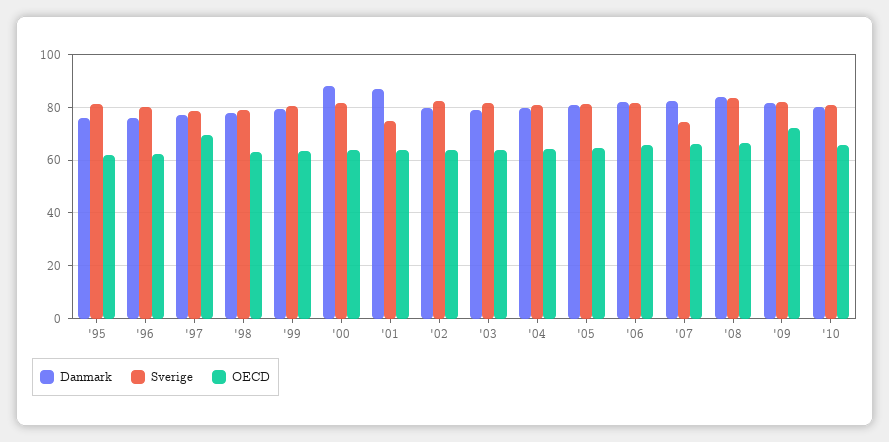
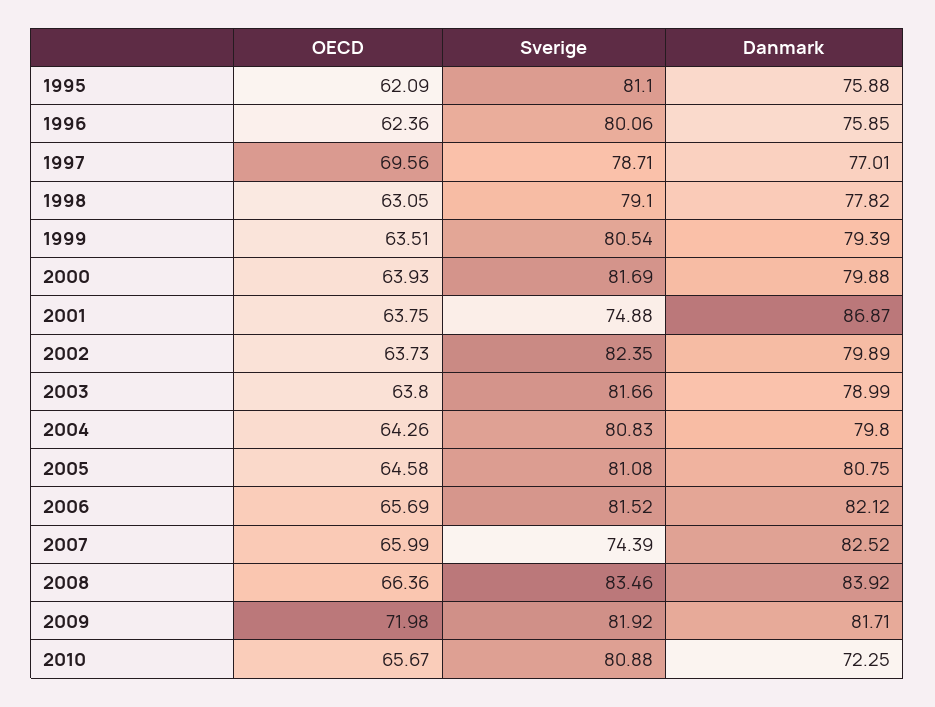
Danmark, '00: 87.5 -> 79.88
Danmark, '10: 80 -> 72.25

